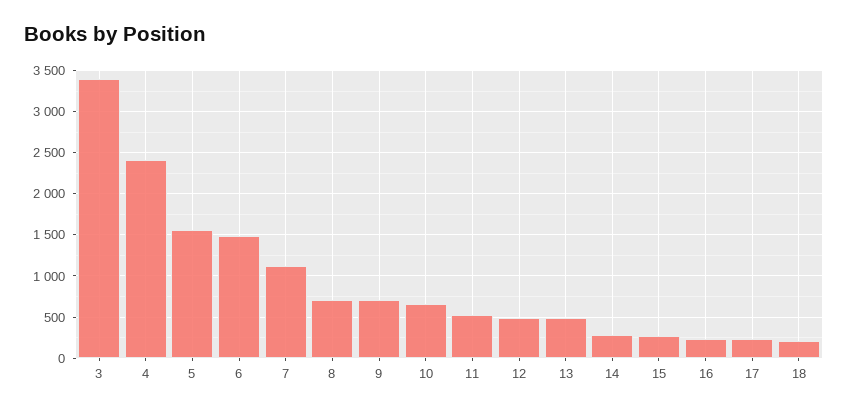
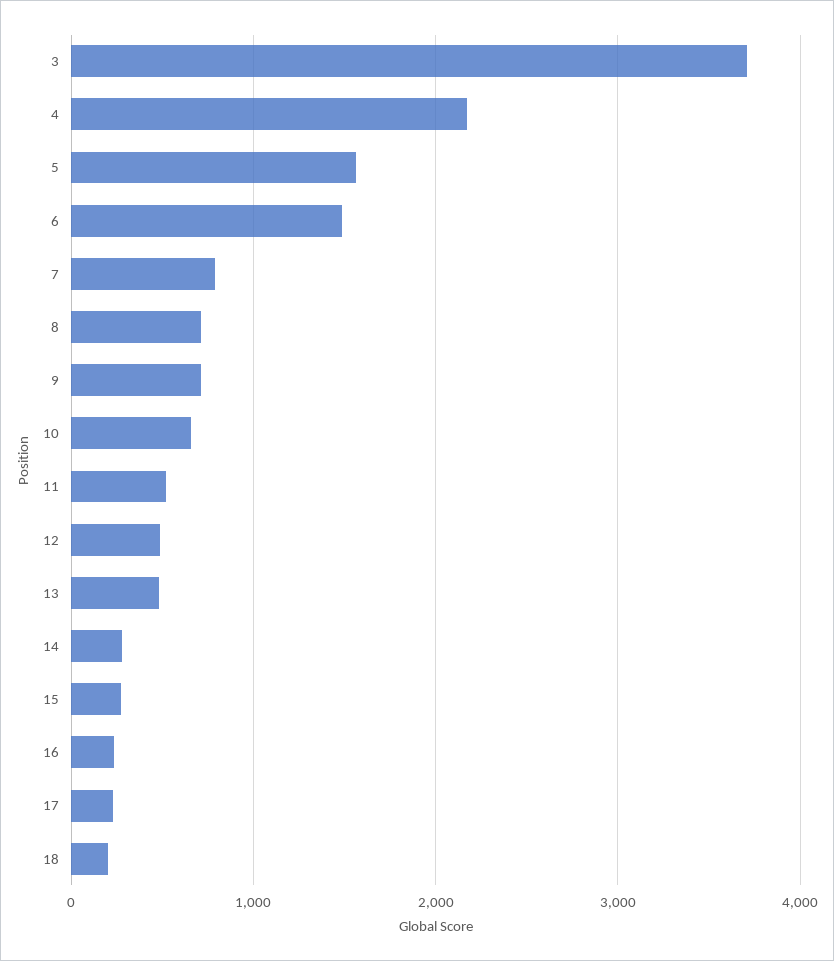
3: 3400 -> 3700
4: 2400 -> 2200
7: 1100 -> 800

